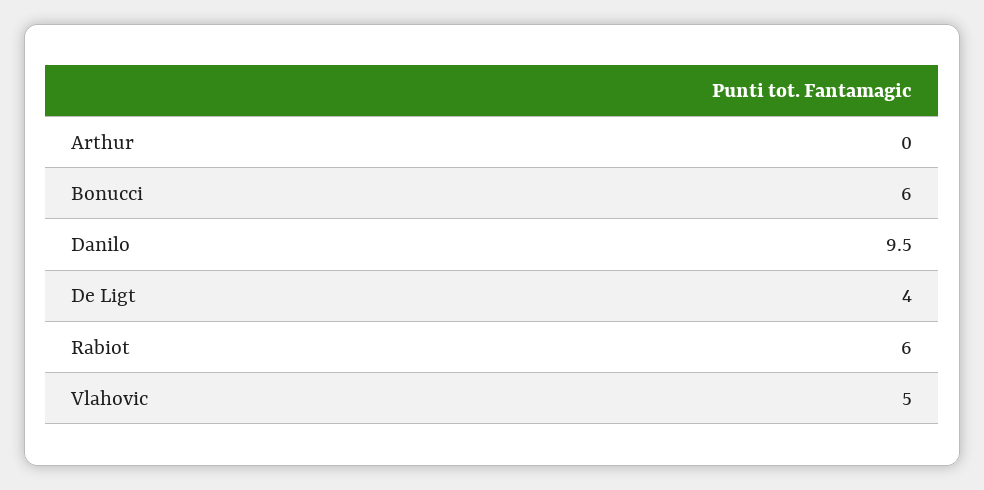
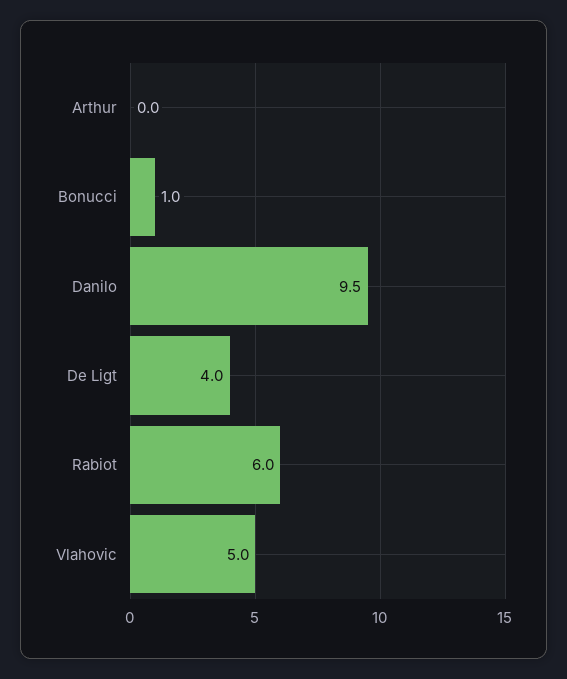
Bonucci: 6 -> 1

